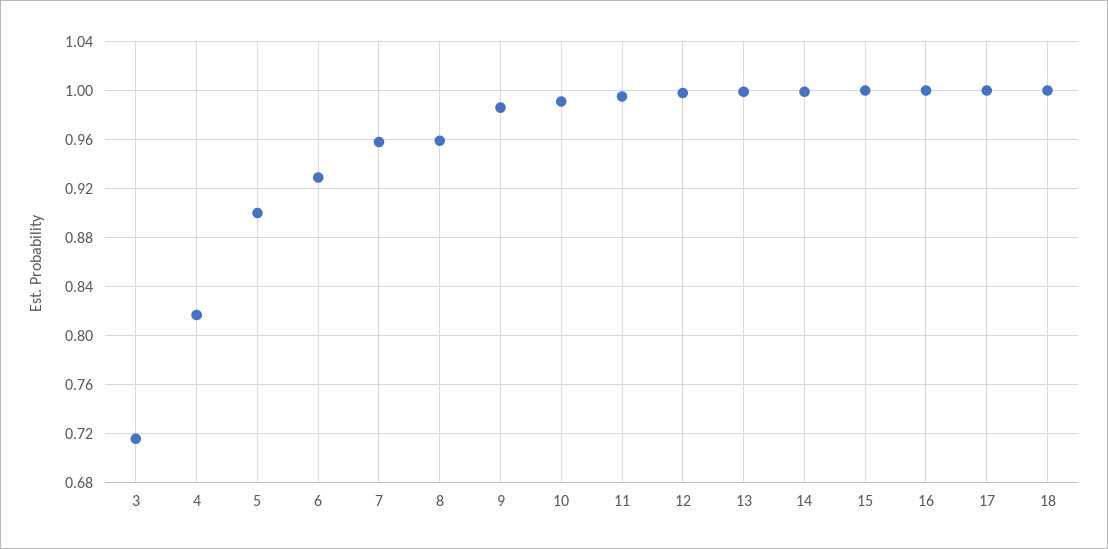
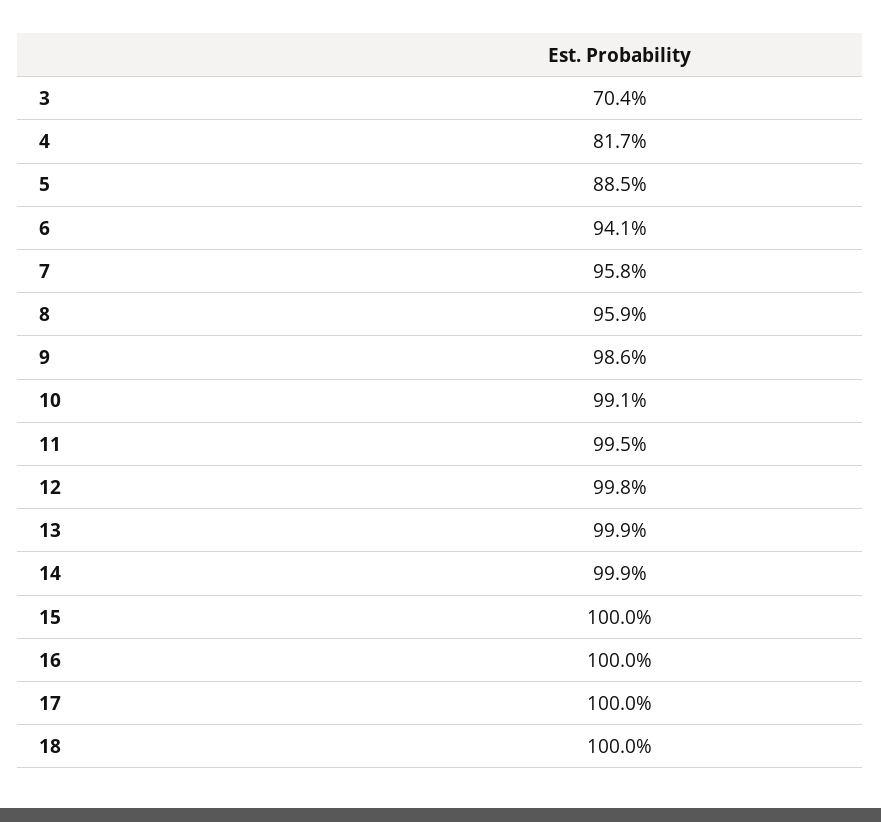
3: 0.715 -> 0.704
5: 0.9 -> 0.885
6: 0.93 -> 0.941

